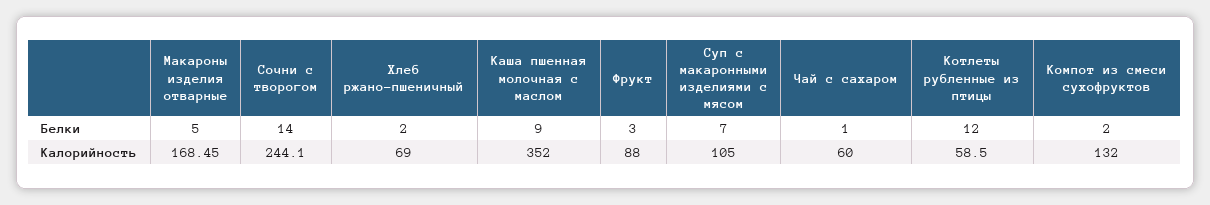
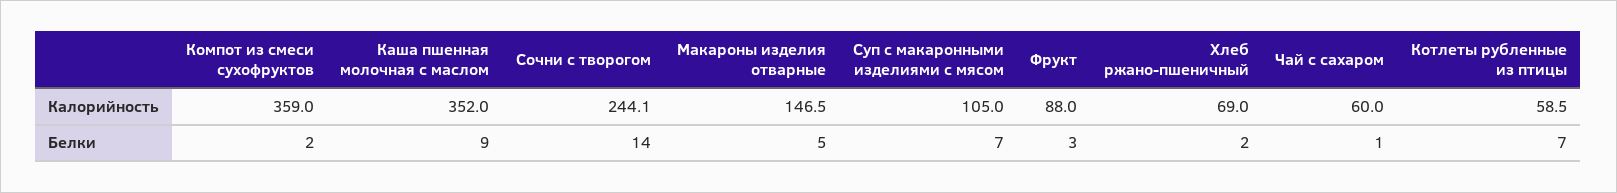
Котлеты рубленные из птицы, Белки: 12 -> 7
Макароны изделия отварные, Калорийность: 168.45 -> 146.5
Компот из смеси сухофруктов, Калорийность: 132 -> 359

